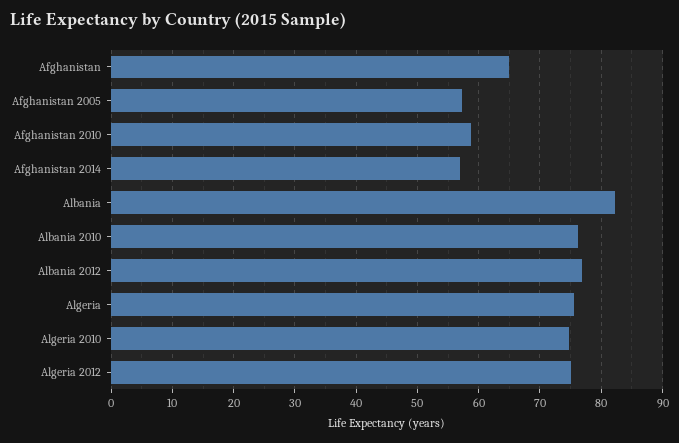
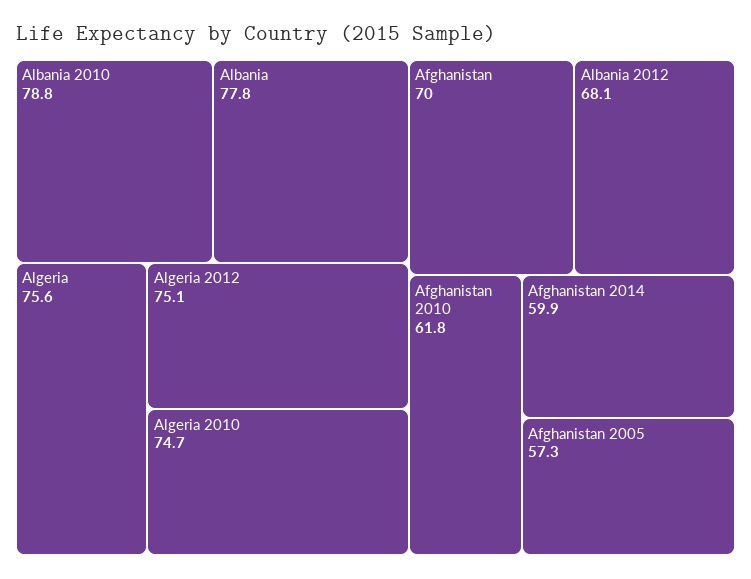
Afghanistan: 65 -> 70
Afghanistan 2010: 59 -> 61.8
Afghanistan 2014: 57 -> 59.9
Albania: 82 -> 77.8
Albania 2010: 76 -> 78.8
Albania 2012: 77 -> 68.1

